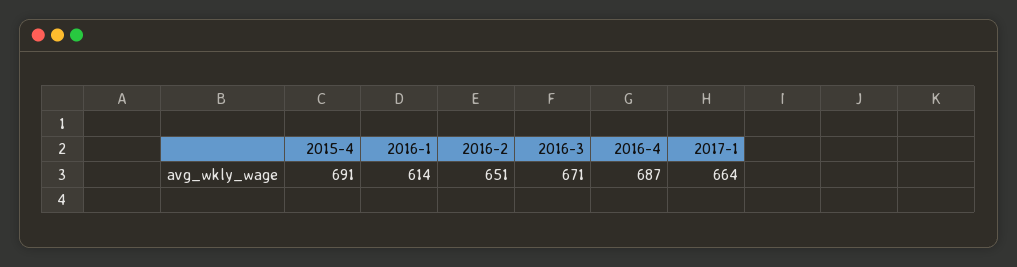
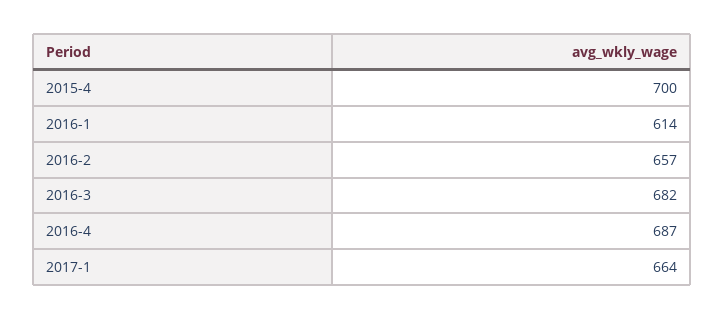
2015-4: 691 -> 700
2016-2: 651 -> 657
2016-3: 671 -> 682

